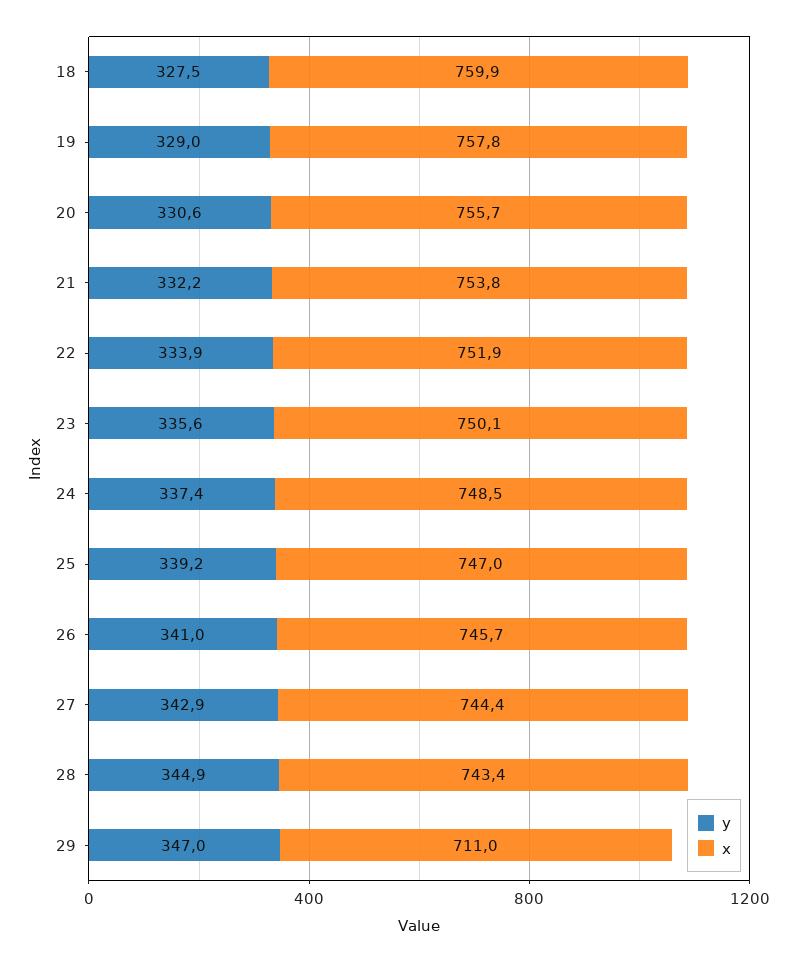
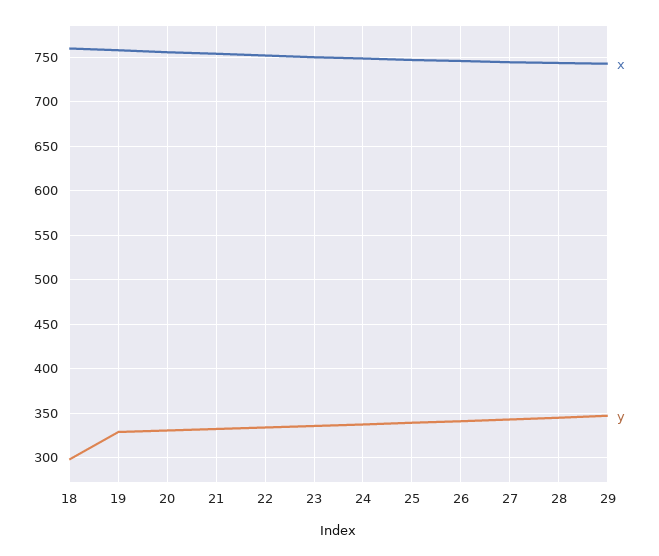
y, 18: 327.5 -> 300
x, 29: 711 -> 740

